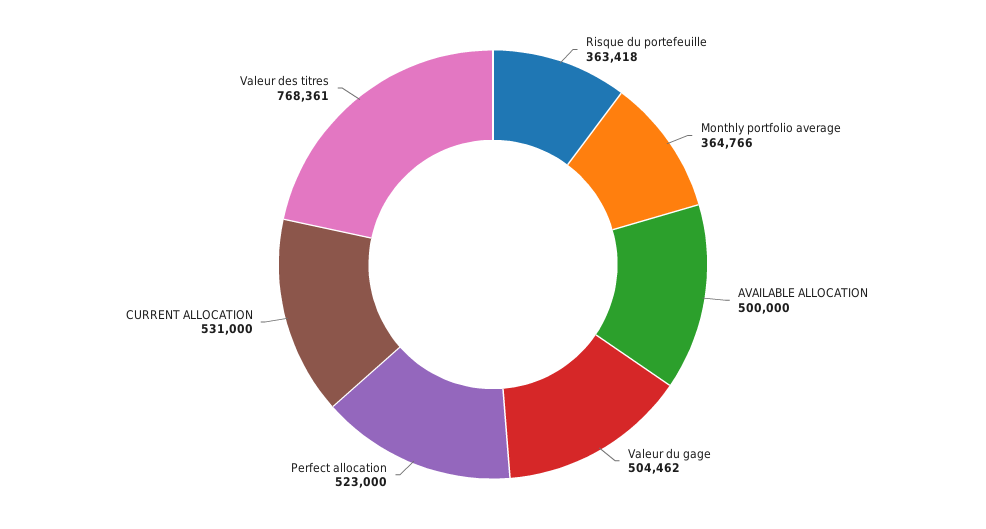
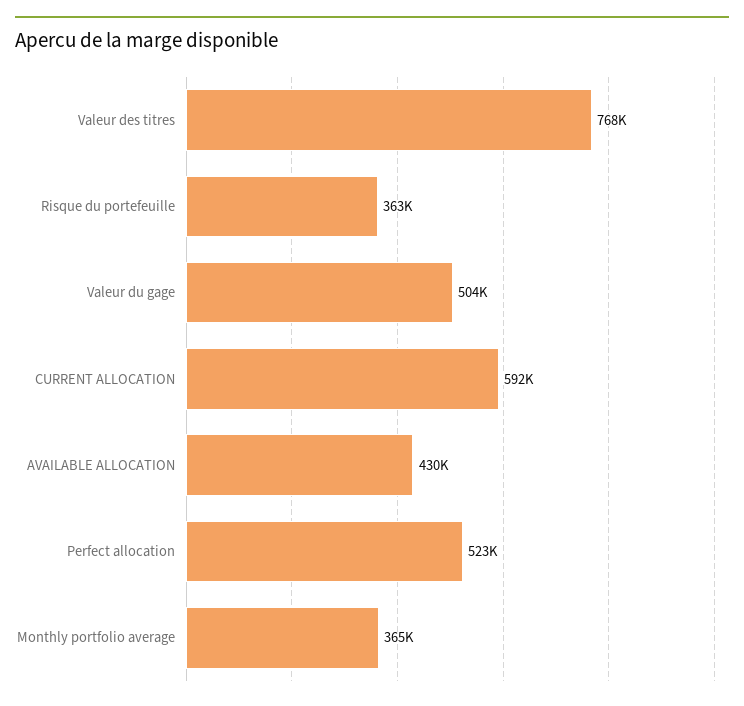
AVAILABLE ALLOCATION: 500000 -> 430000
CURRENT ALLOCATION: 531000 -> 592000

